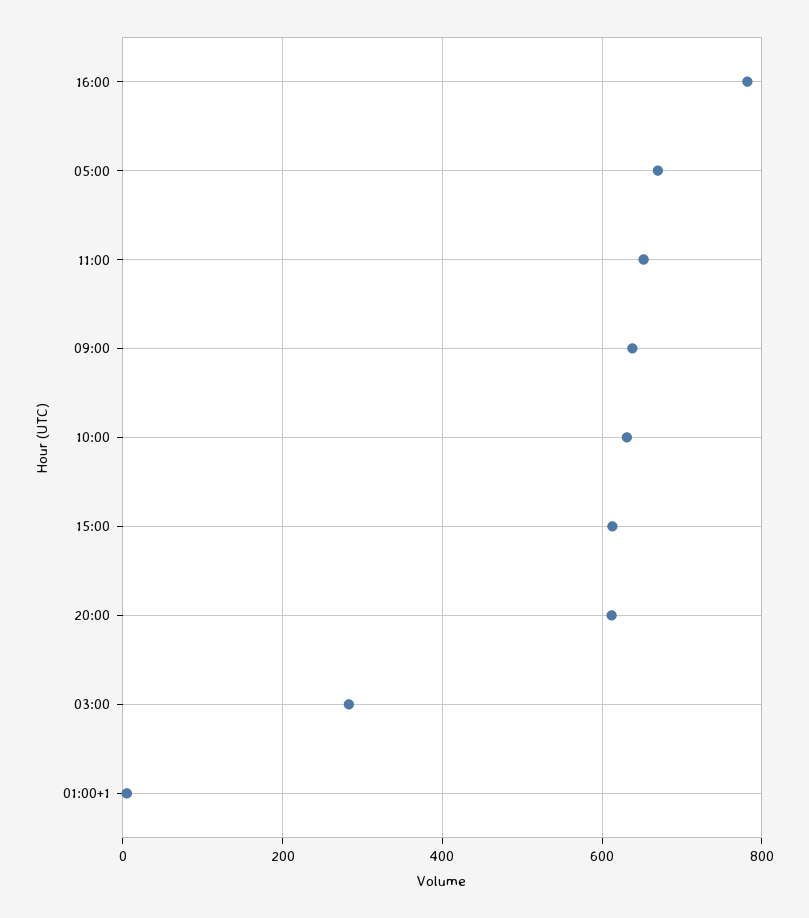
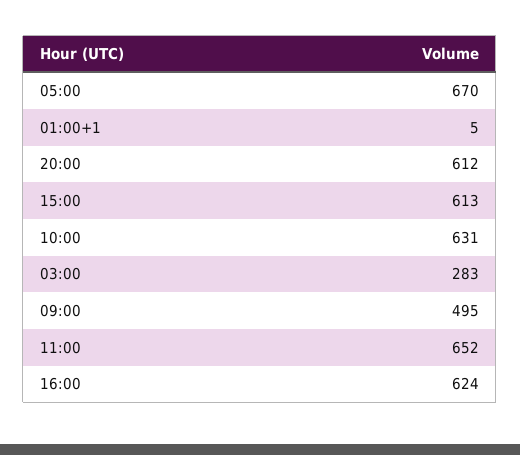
16:00: 780 -> 624
09:00: 640 -> 495

